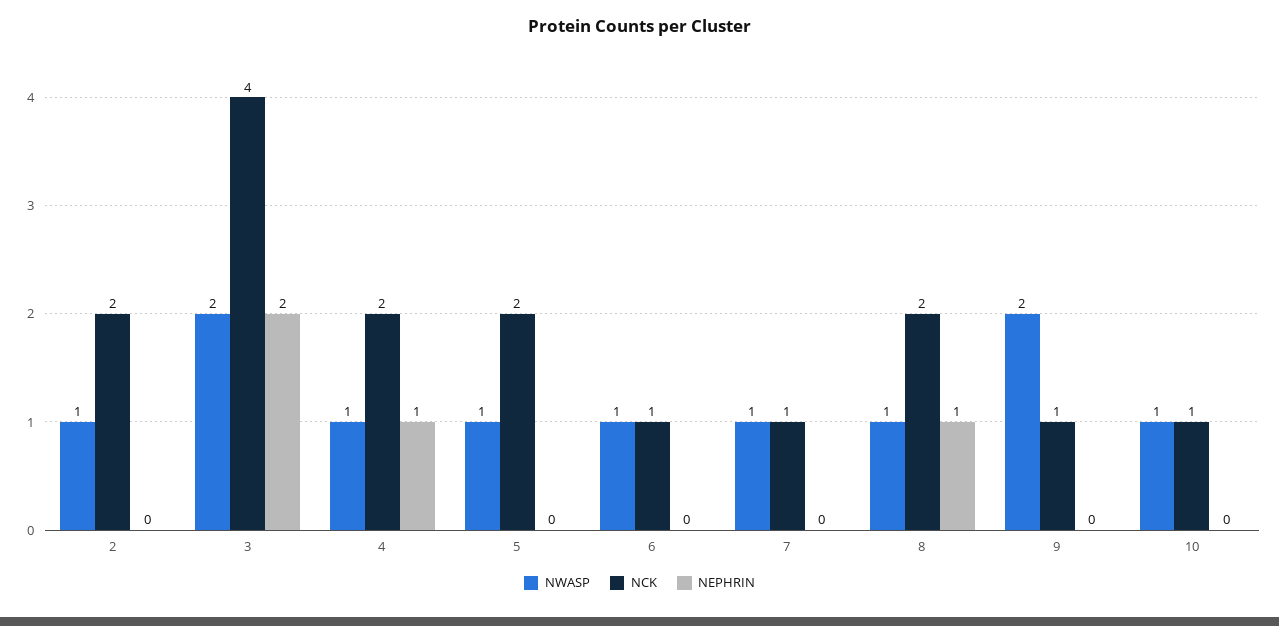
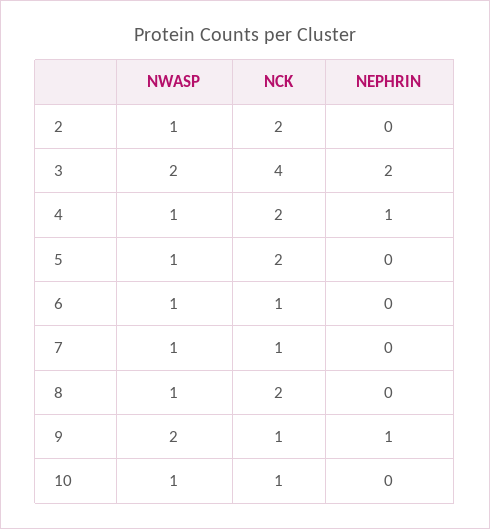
NEPHRIN, 8: 1 -> 0
NEPHRIN, 9: 0 -> 1

